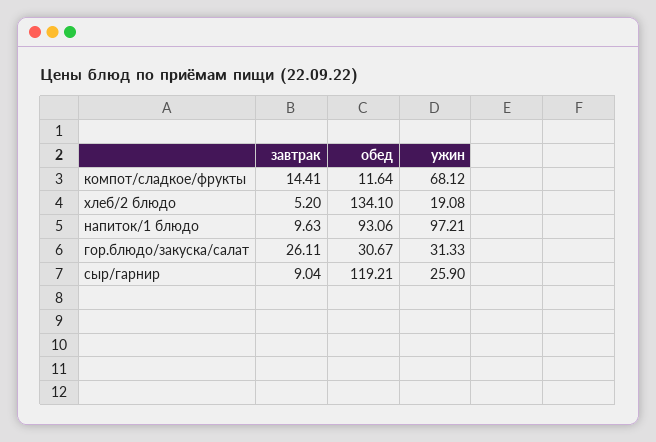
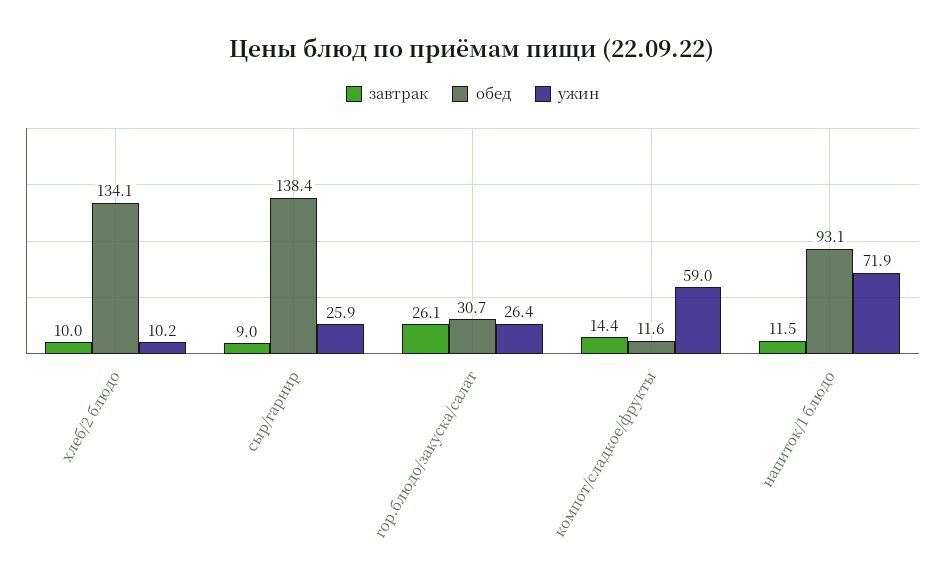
ужин, компот/сладкое/фрукты: 68.12 -> 59
завтрак, хлеб/2 блюдо: 5.2 -> 10
ужин, хлеб/2 блюдо: 19.08 -> 10.2
завтрак, напиток/1 блюдо: 9.63 -> 11.5
ужин, напиток/1 блюдо: 97.21 -> 71.9
ужин, гор.блюдо/закуска/салат: 31.33 -> 26.4
обед, сыр/гарнир: 119.21 -> 138.4

